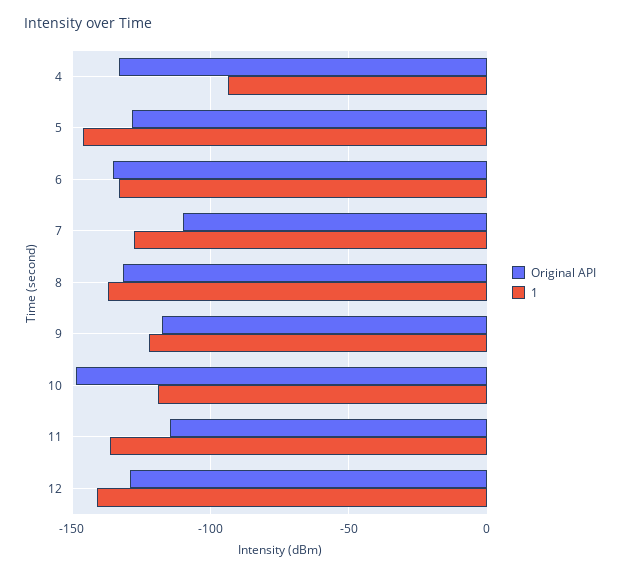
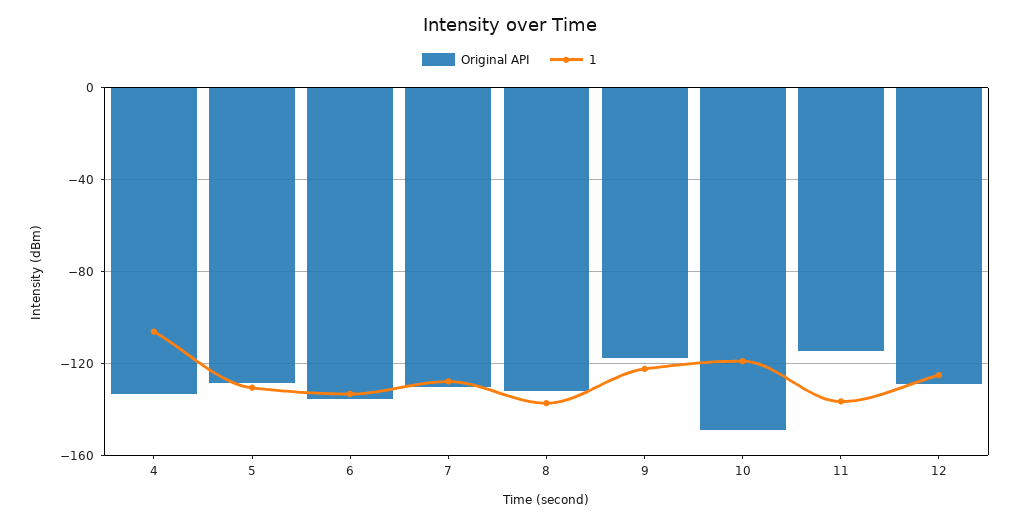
1, 4: -95 -> -105
1, 5: -145 -> -130
Original API, 7: -110 -> -130
1, 12: -140 -> -125

